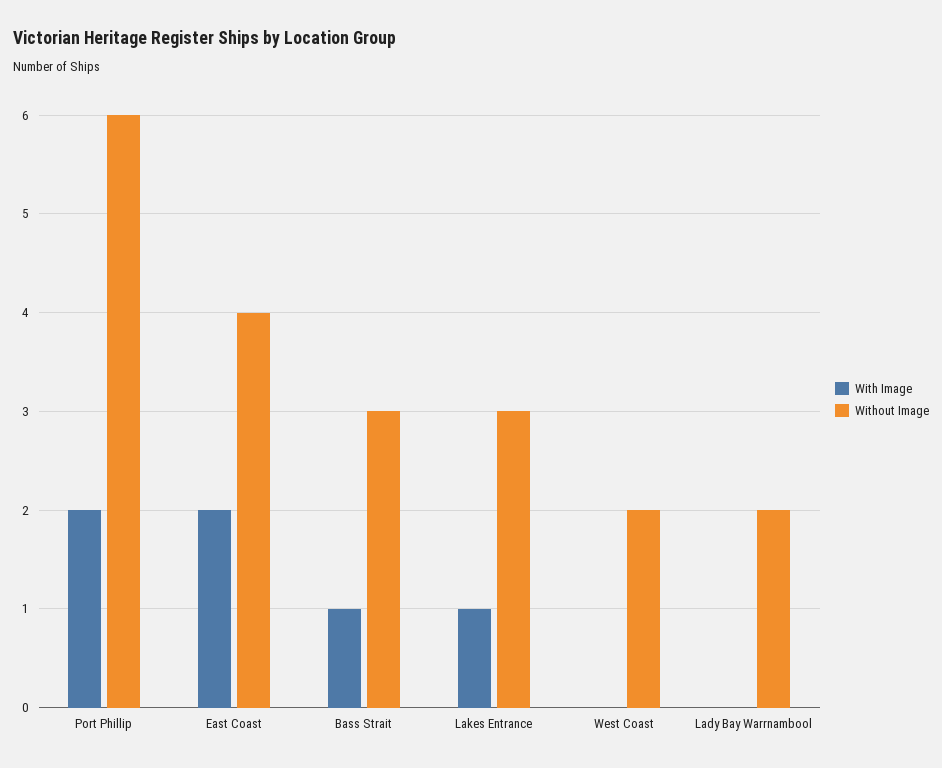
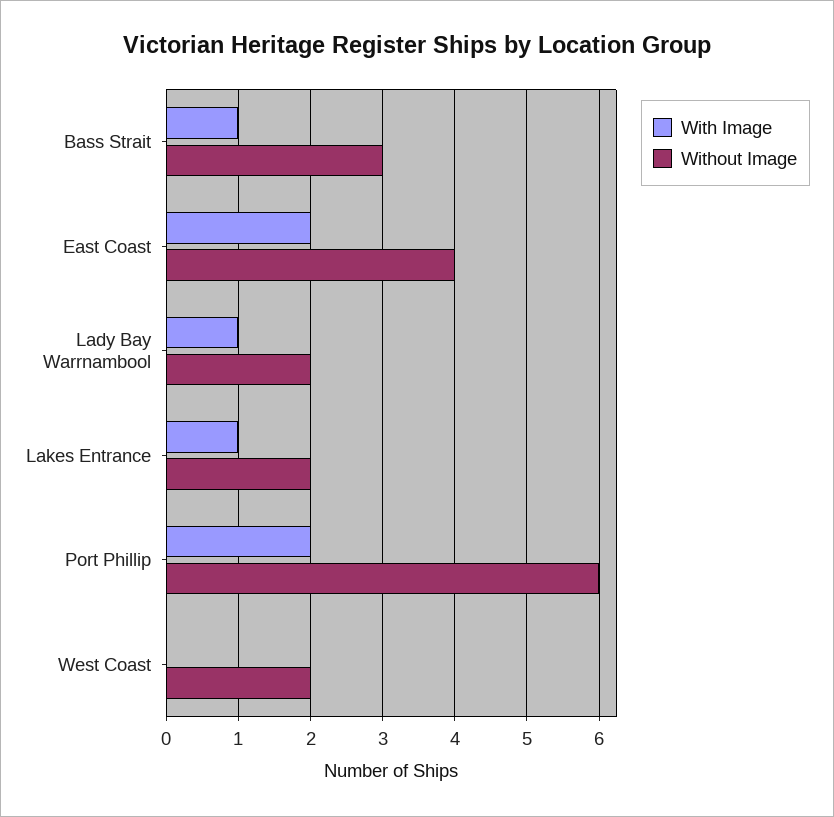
Without Image, Lakes Entrance: 3 -> 2
With Image, Lady Bay Warrnambool: 0 -> 1

